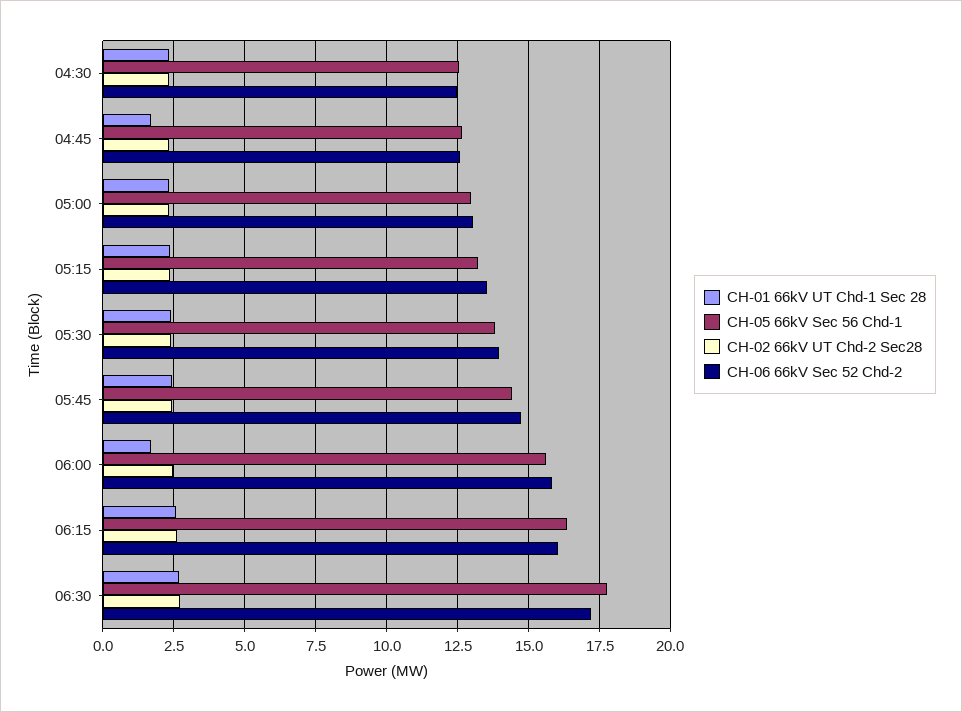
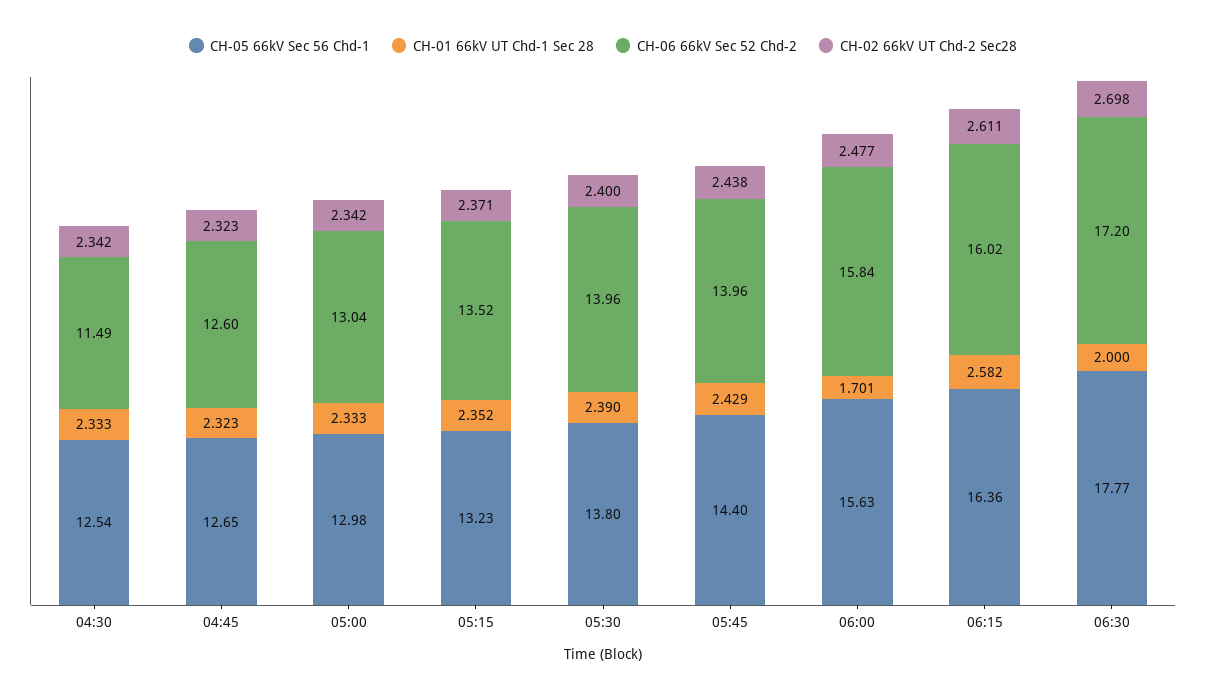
CH-06 66kV Sec 52 Chd-2, 04:30: 12.5 -> 11.49
CH-01 66kV UT Chd-1 Sec 28, 04:45: 1.75 -> 2.323
CH-06 66kV Sec 52 Chd-2, 05:45: 14.75 -> 13.96
CH-01 66kV UT Chd-1 Sec 28, 06:30: 2.75 -> 2

